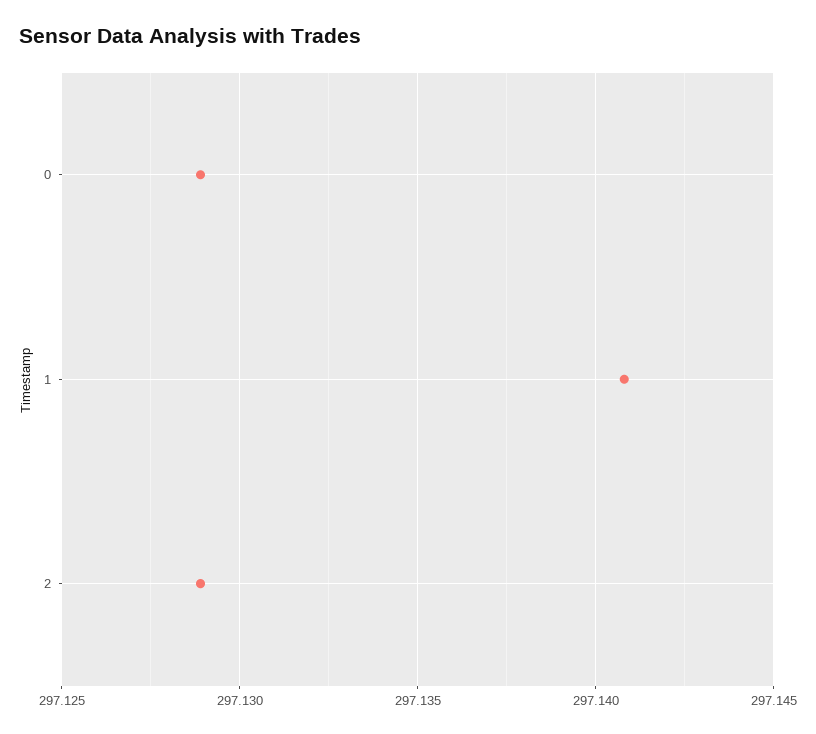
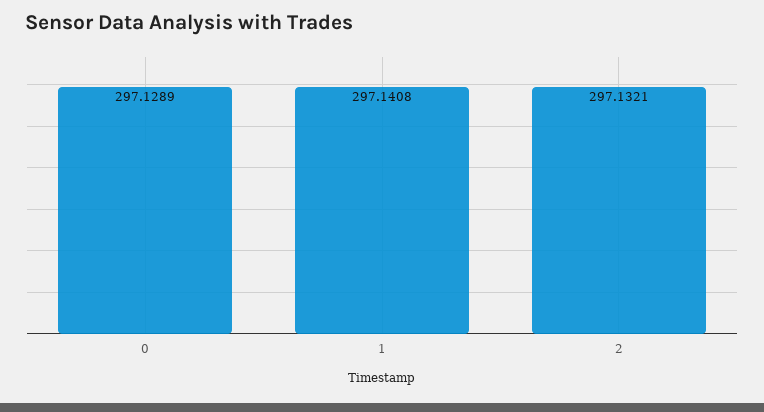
2: 297.129 -> 297.1321

